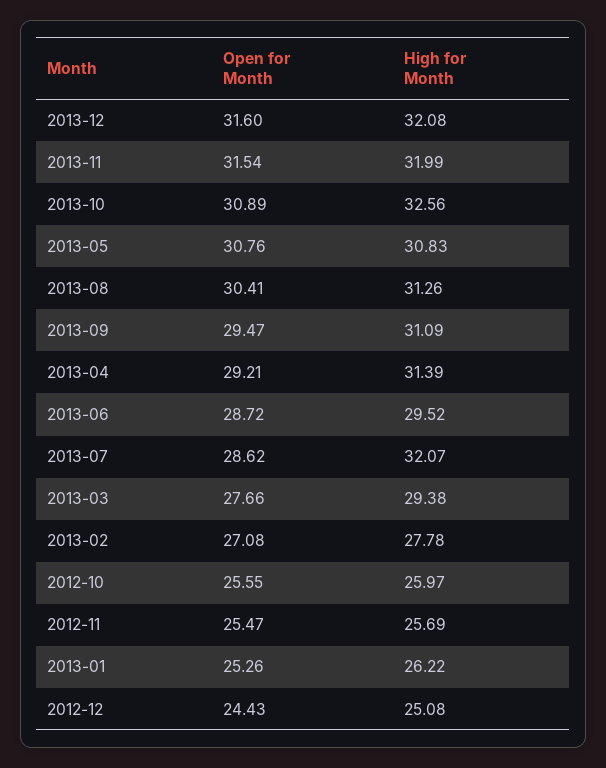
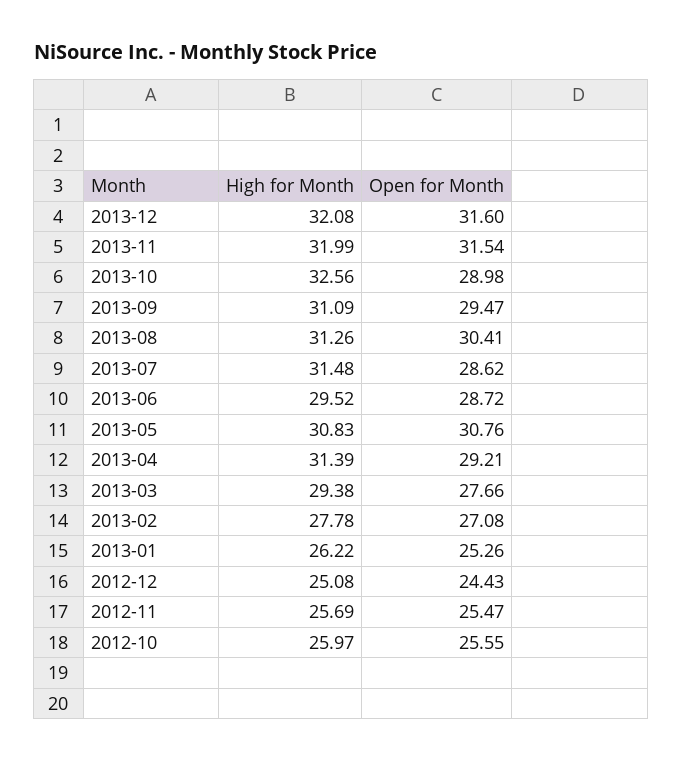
Open for Month, 2013-10: 30.89 -> 28.98
High for Month, 2013-07: 32.07 -> 31.48

